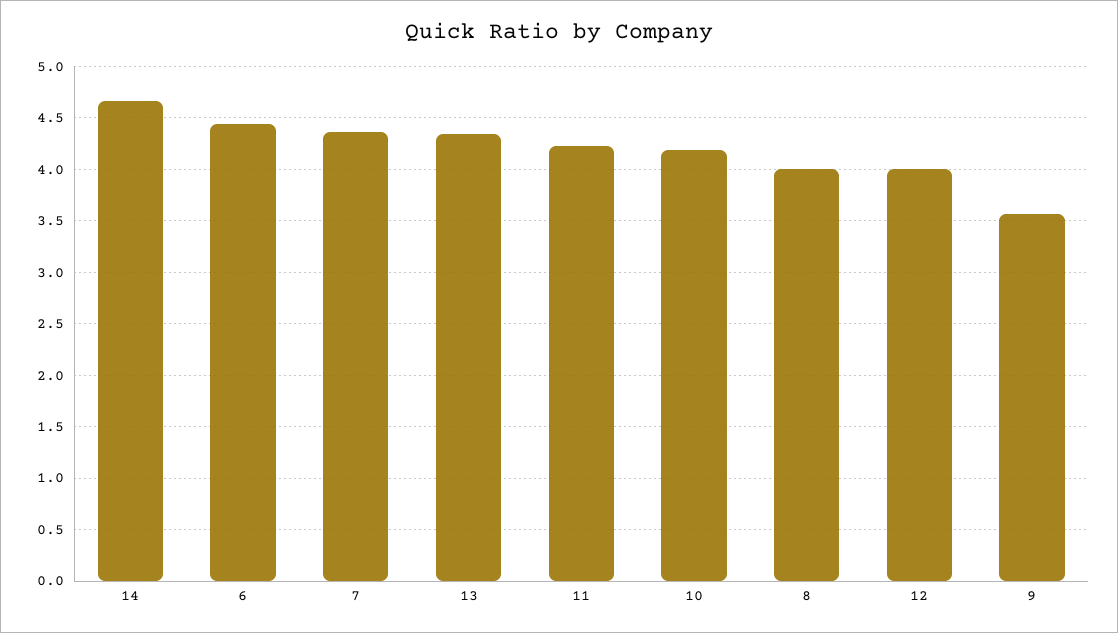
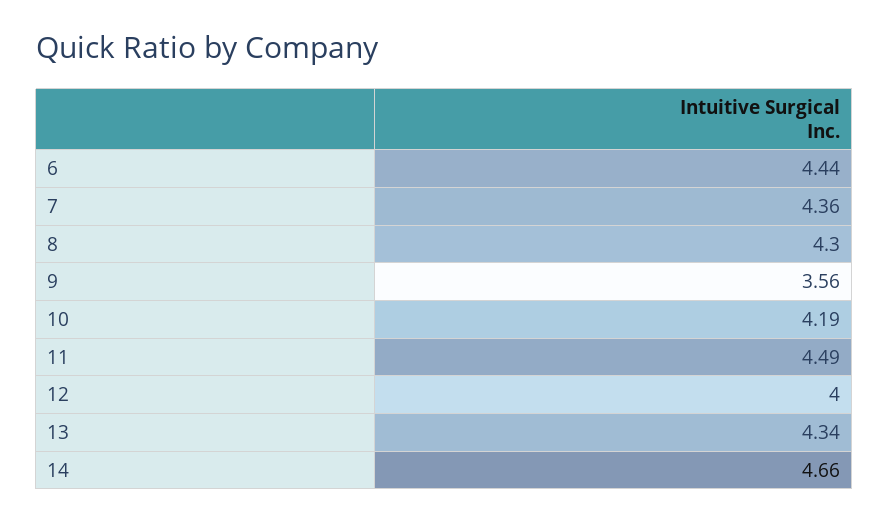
11: 4.2 -> 4.49
8: 4 -> 4.3

